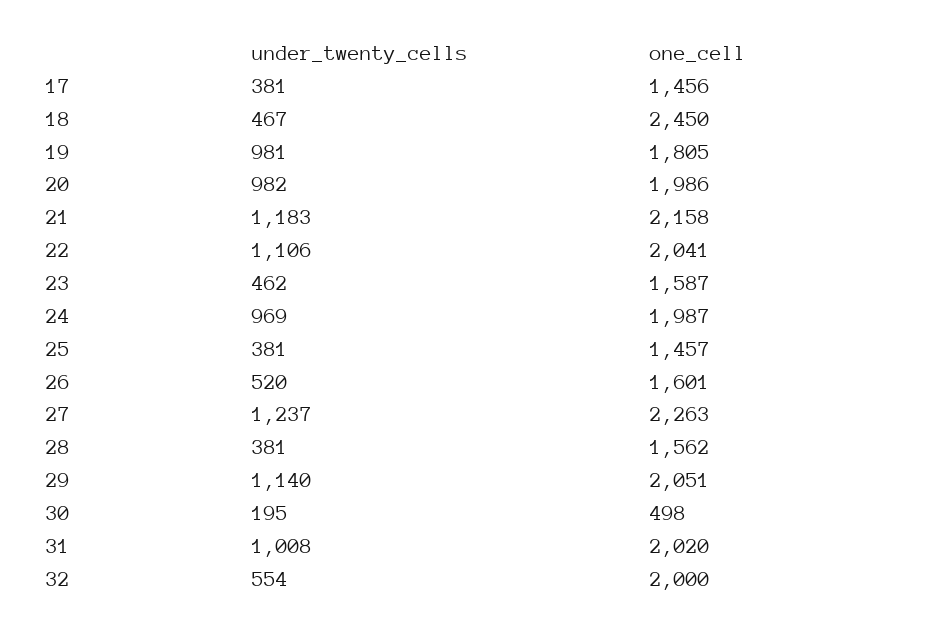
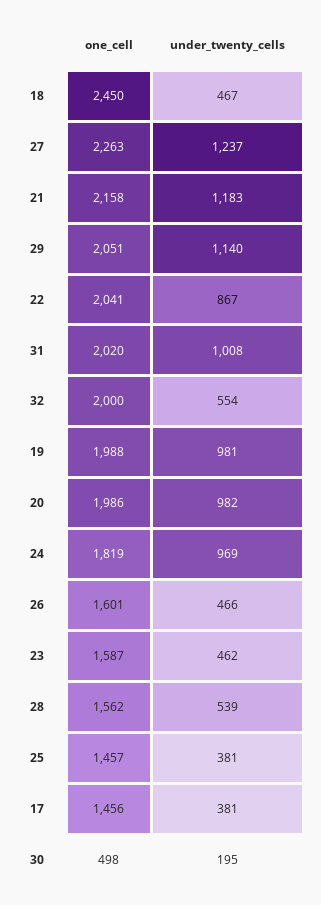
one_cell, 19: 1805 -> 1988
under_twenty_cells, 22: 1106 -> 867
one_cell, 24: 1987 -> 1819
under_twenty_cells, 26: 520 -> 466
under_twenty_cells, 28: 381 -> 539

